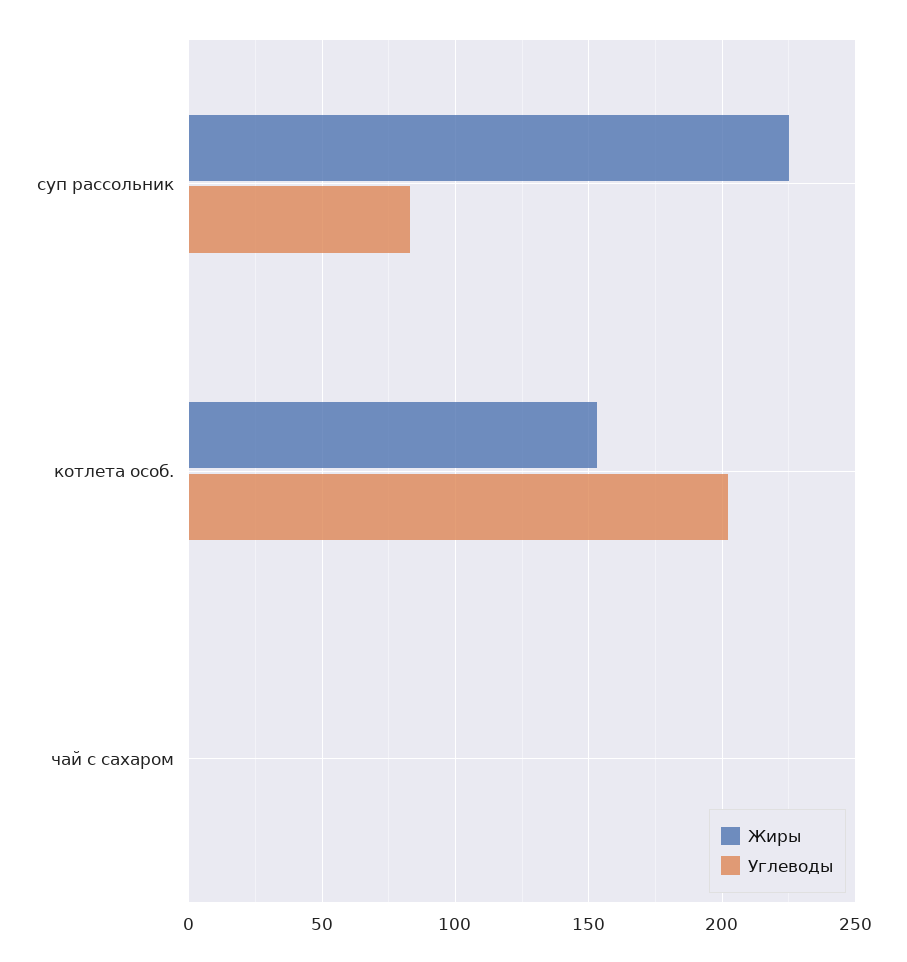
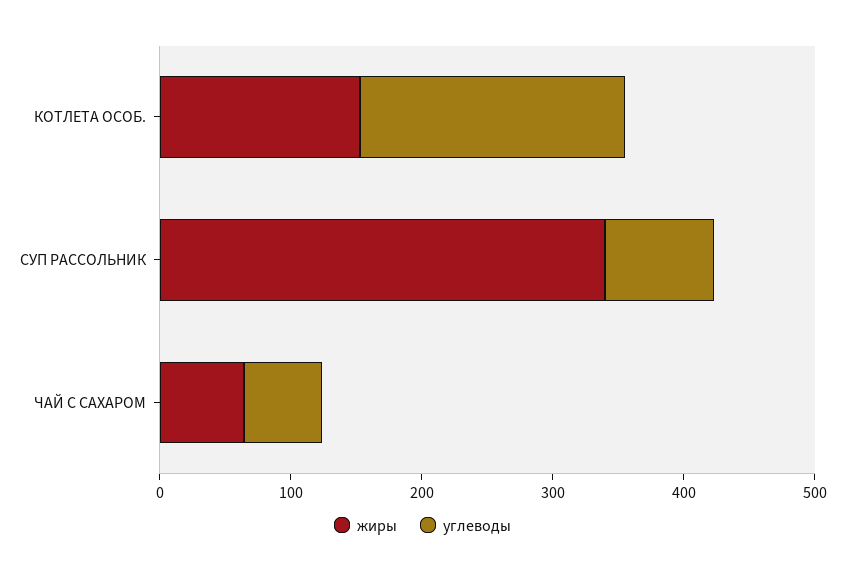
Жиры, суп рассольник: 225 -> 340
Жиры, чай с сахаром: 0 -> 60
Углеводы, чай с сахаром: 0 -> 60

